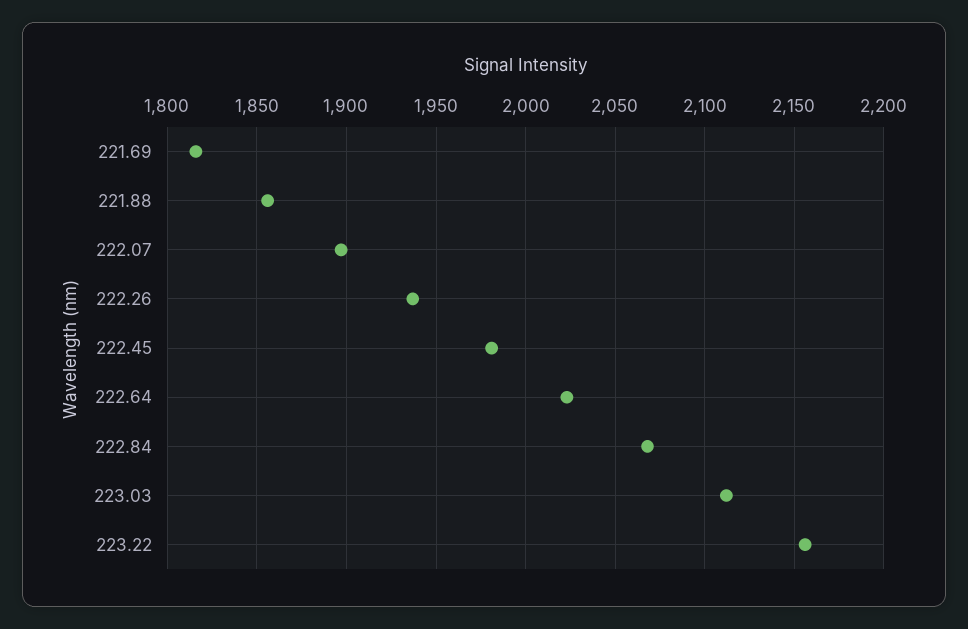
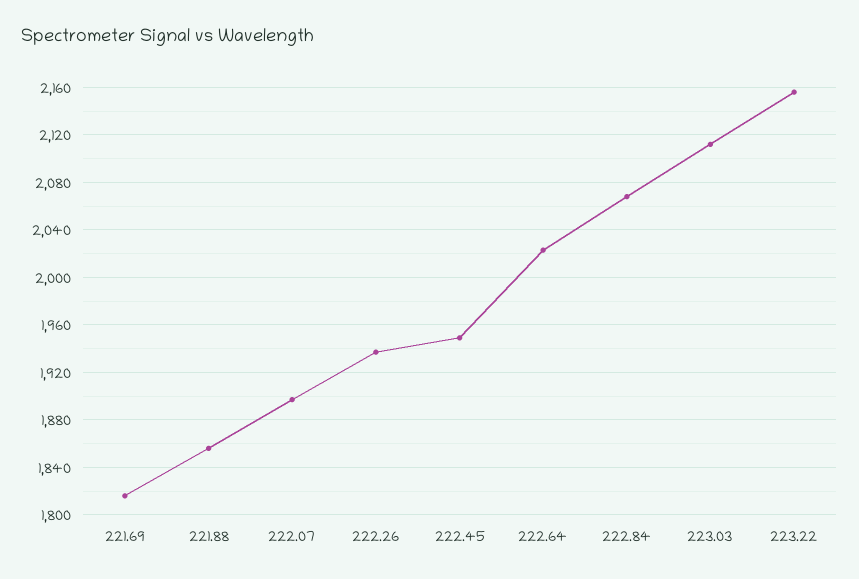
222.45: 1980 -> 1950

